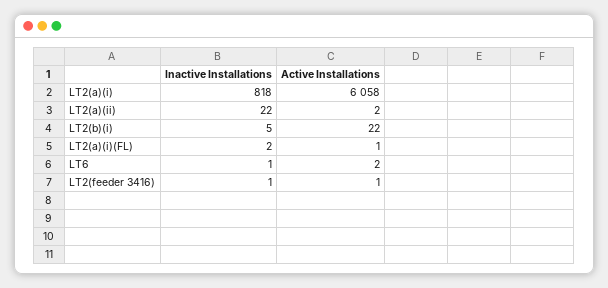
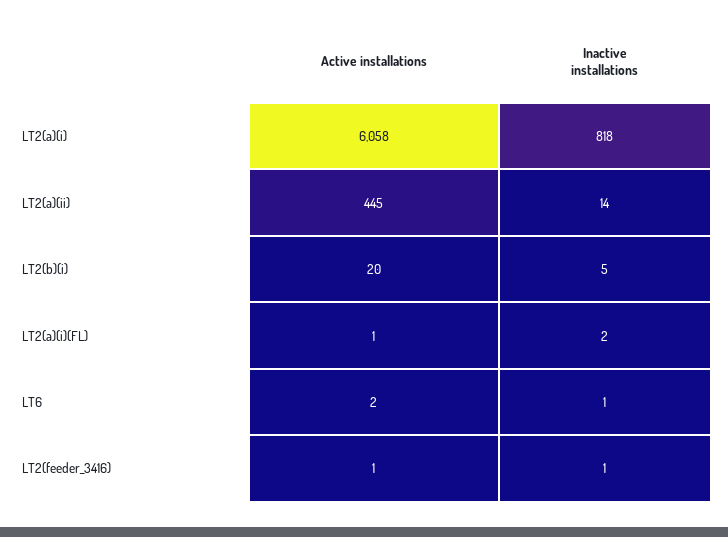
Inactive Installations, LT2(a)(ii): 22 -> 14
Active Installations, LT2(a)(ii): 2 -> 445
Active Installations, LT2(b)(i): 22 -> 20

